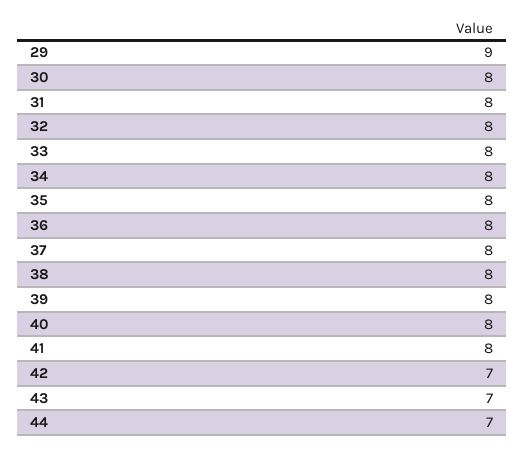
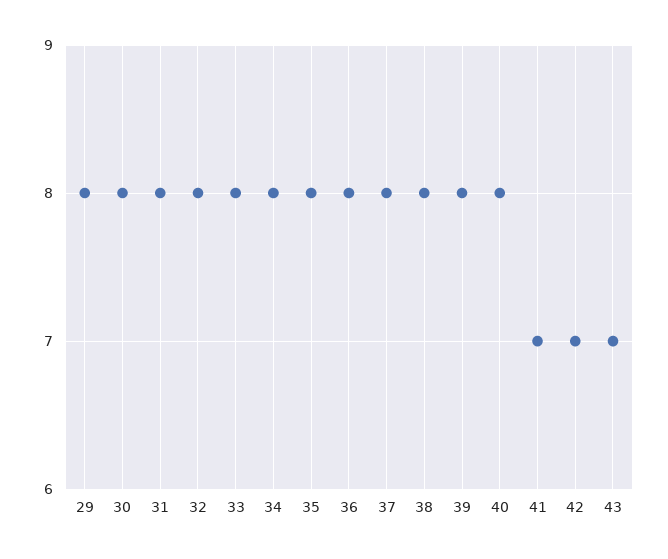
29: 9 -> 8
41: 8 -> 7
44: 7 -> none

